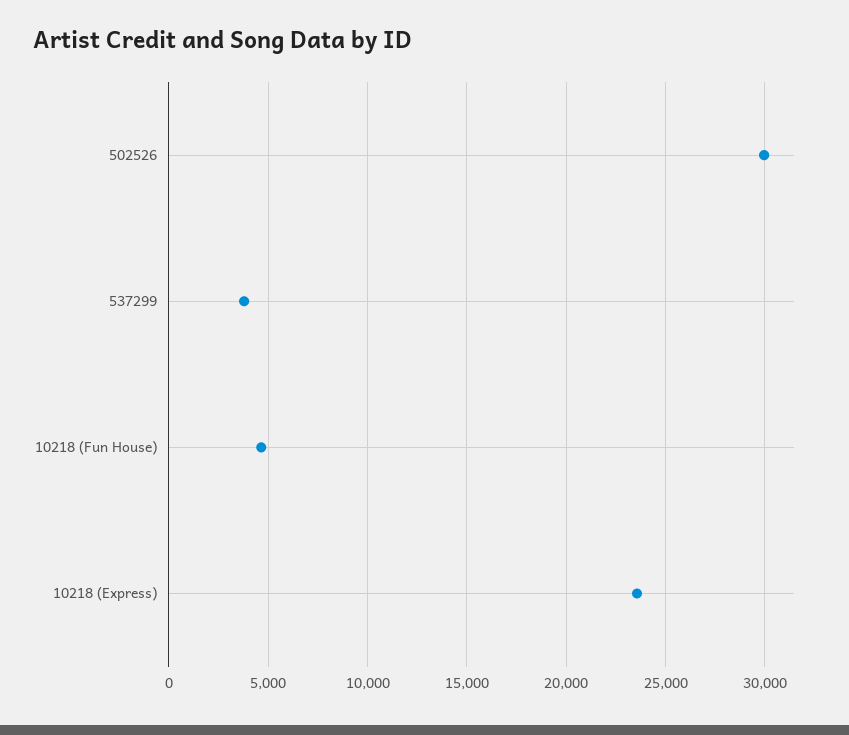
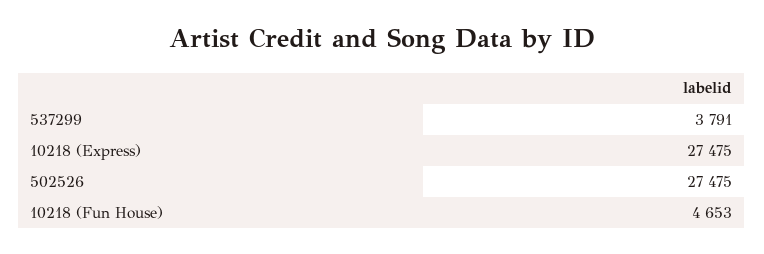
502526: 30000 -> 27475
10218 (Express): 23500 -> 27475

